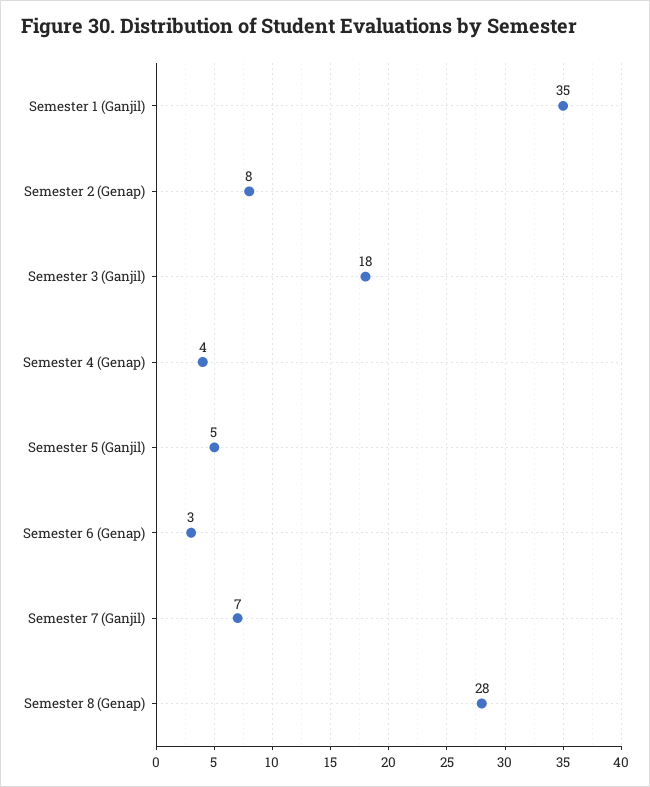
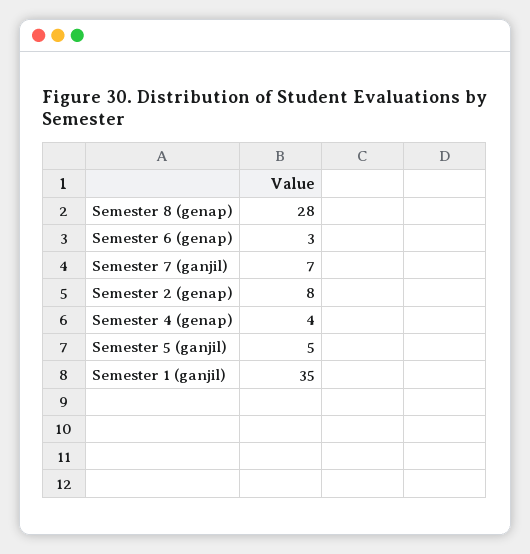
Semester 3 (Ganjil): 18 -> none

